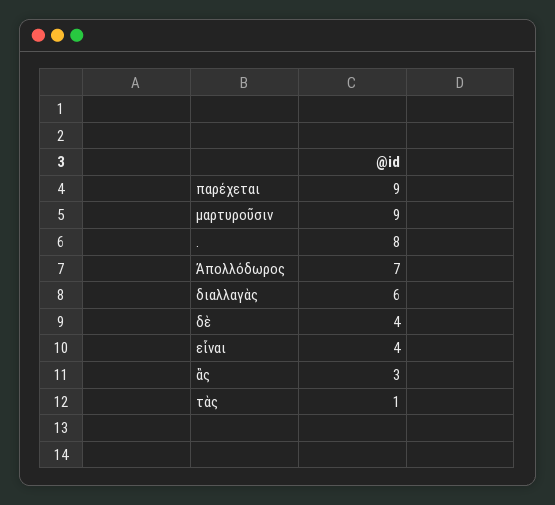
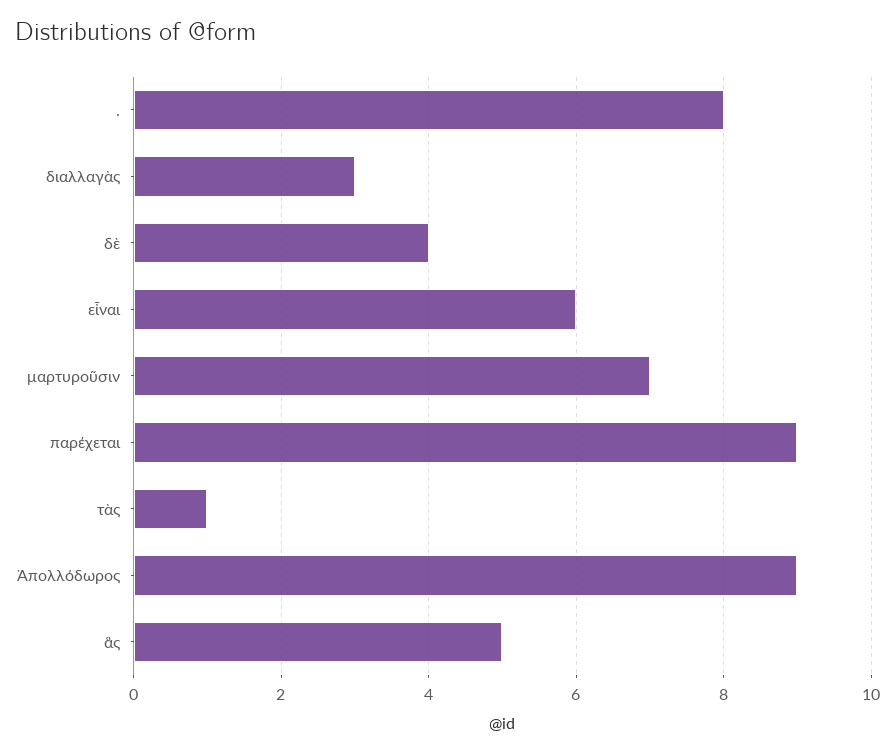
μαρτυροῦσιν: 9 -> 7
Ἀπολλόδωρος: 7 -> 9
διαλλαγὰς: 6 -> 3
εἶναι: 4 -> 6
ἃς: 3 -> 5

